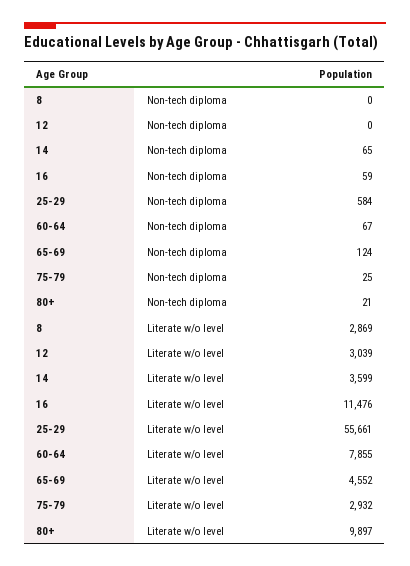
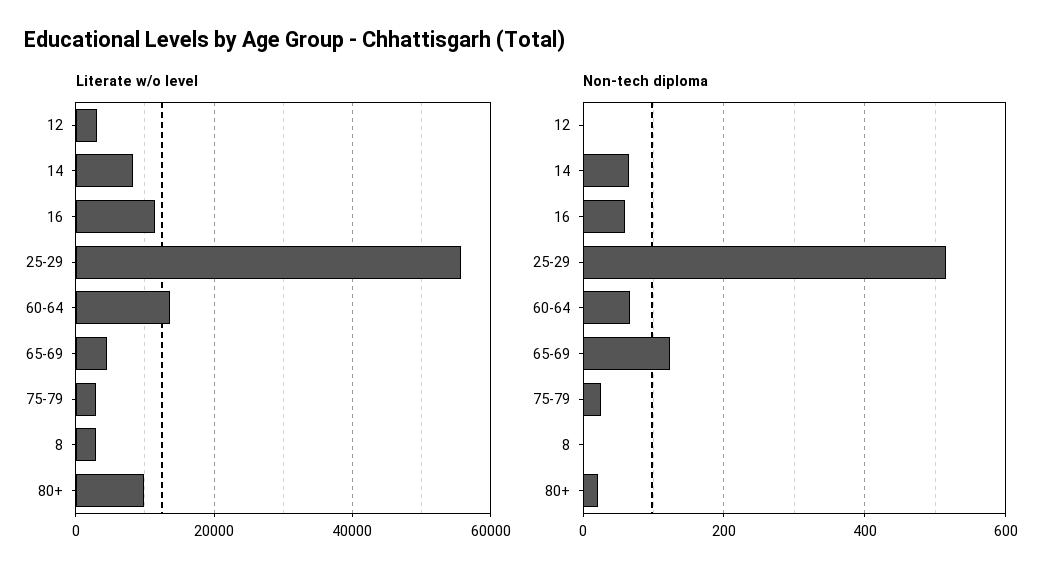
Non-tech diploma, 25-29: 584 -> 520
Literate w/o level, 14: 3599 -> 8000
Literate w/o level, 60-64: 7855 -> 14000

